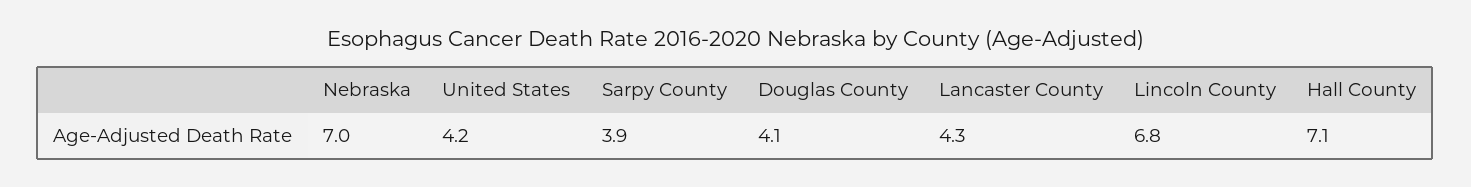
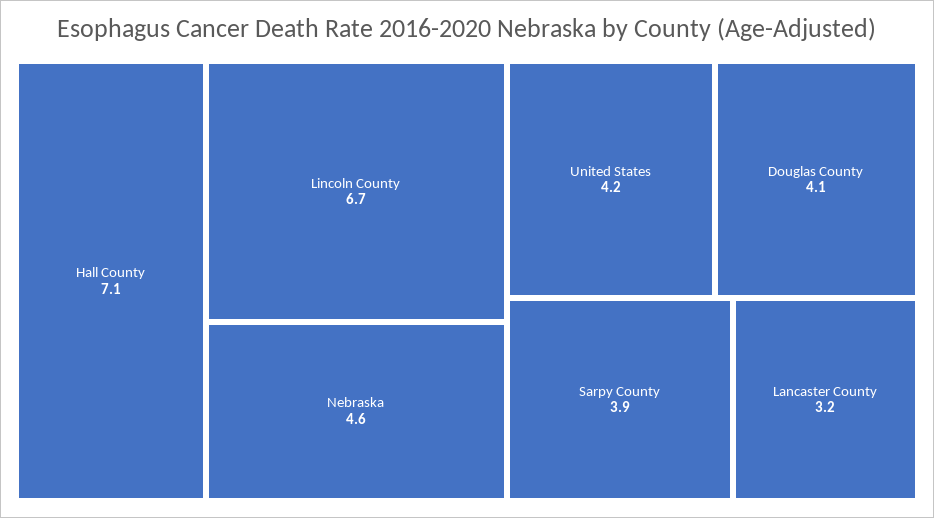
Nebraska: 7 -> 4.6
Lancaster County: 4.3 -> 3.2
Lincoln County: 6.8 -> 6.7

